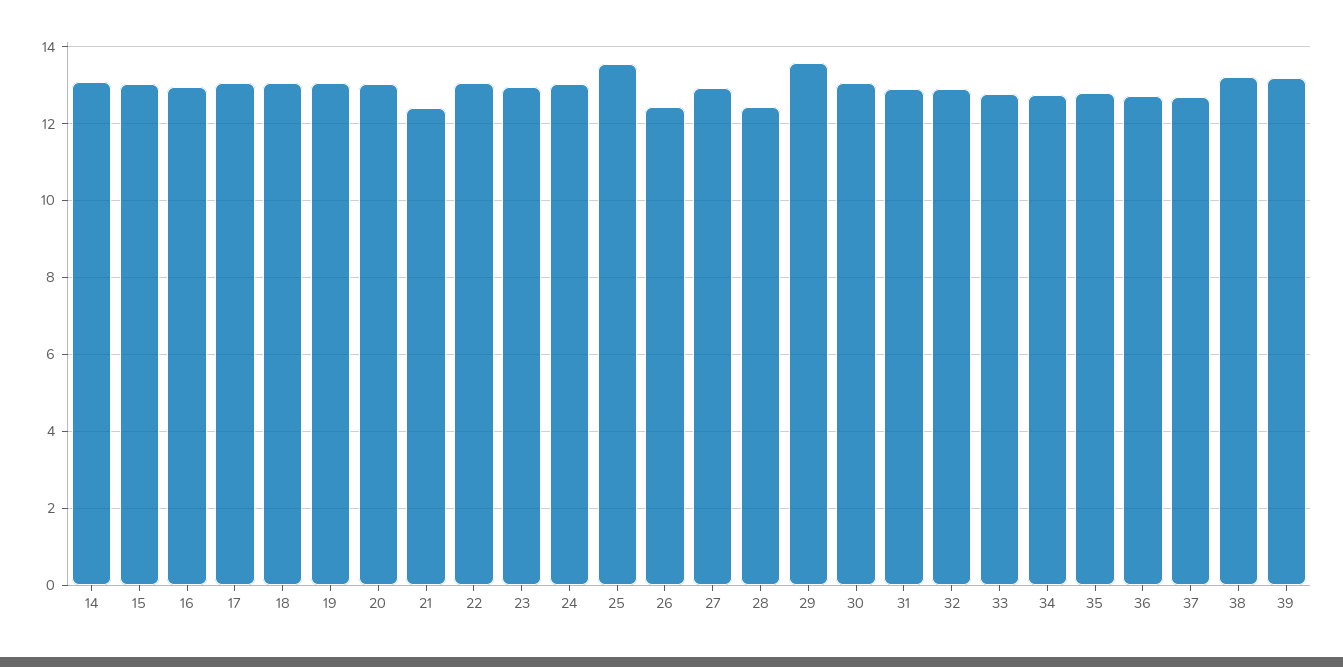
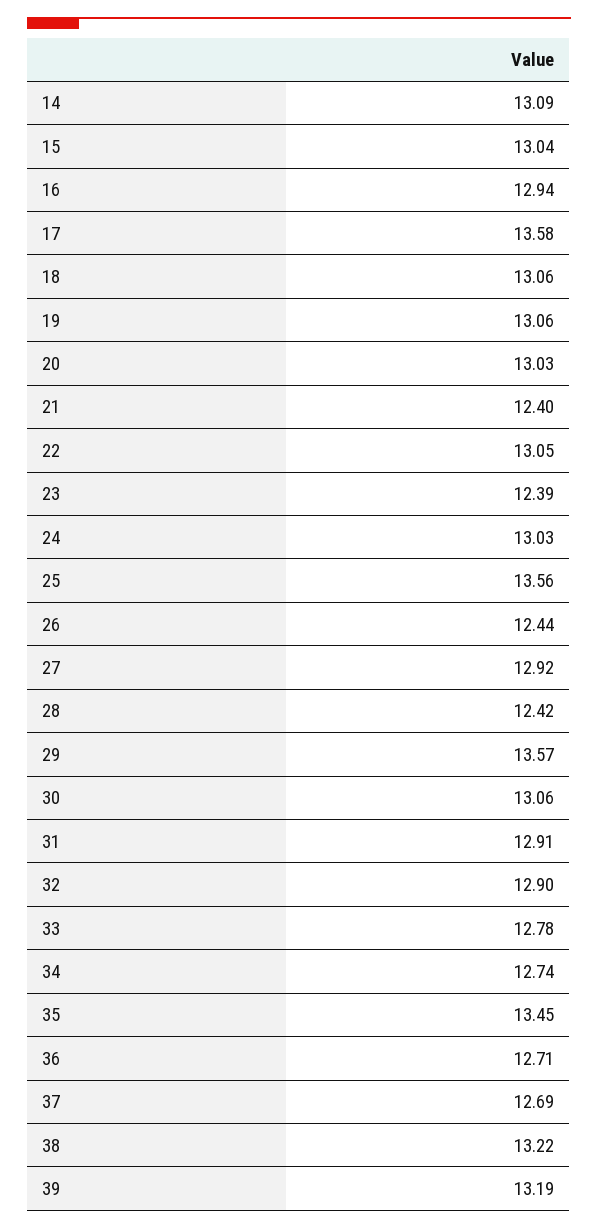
17: 13 -> 13.58
23: 13 -> 12.39
35: 12.8 -> 13.45

